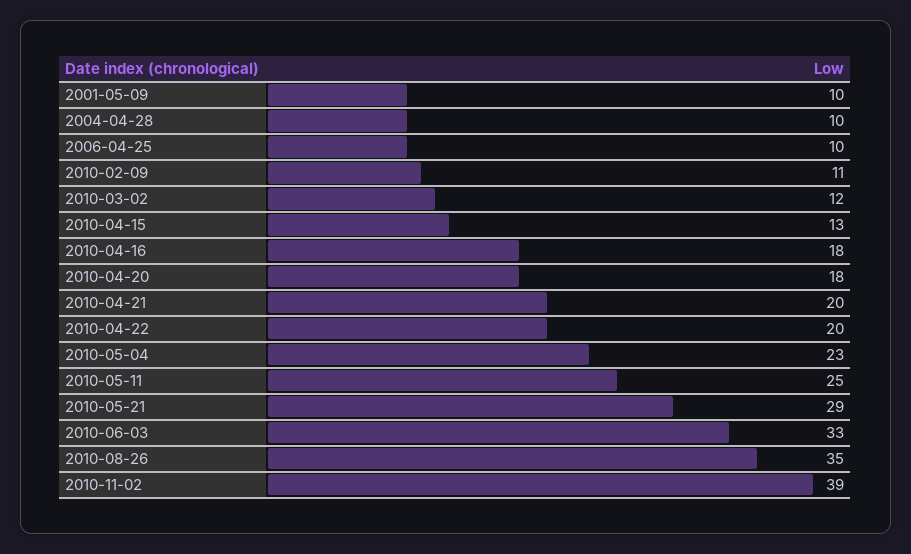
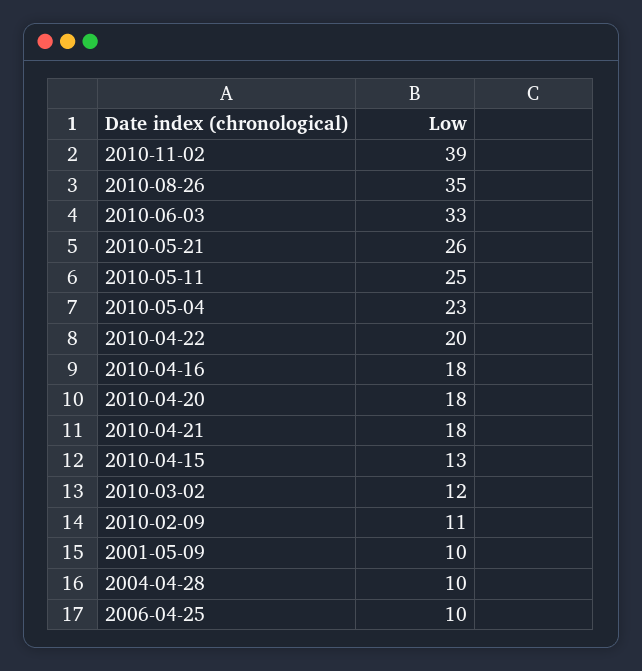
2010-04-21: 20 -> 18
2010-05-21: 29 -> 26

